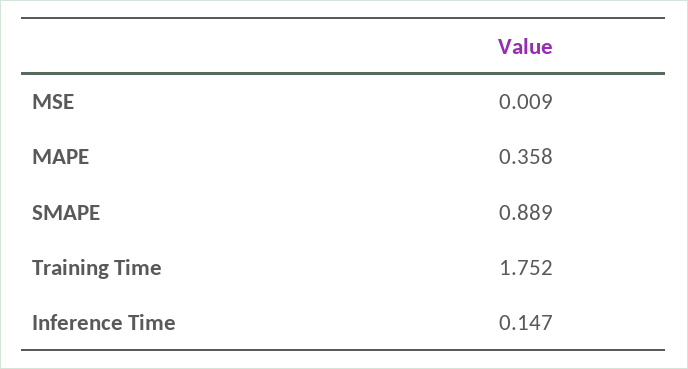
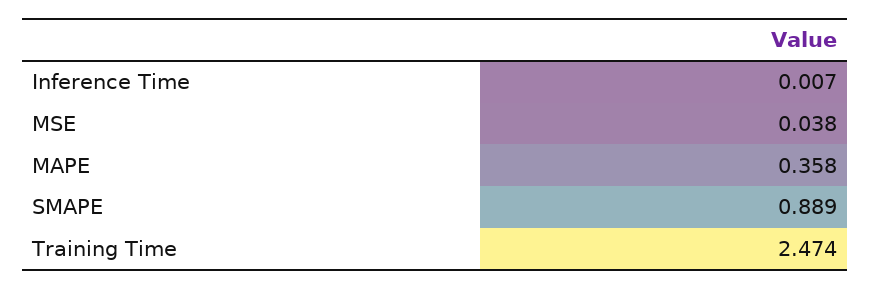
MSE: 0.009 -> 0.038
Training Time: 1.752 -> 2.474
Inference Time: 0.147 -> 0.007

